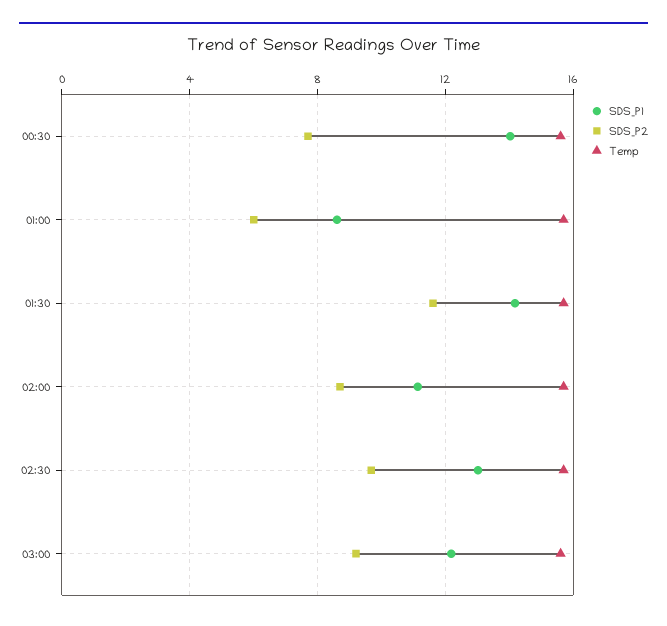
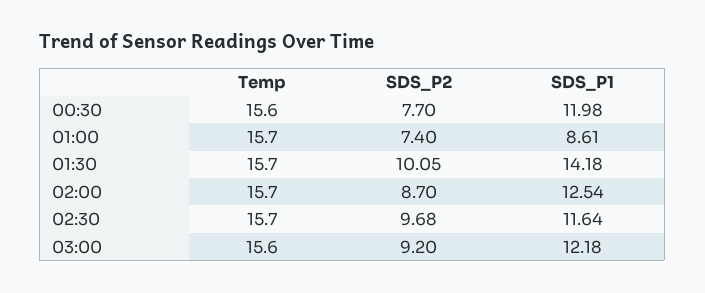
SDS_P1, 00:30: 14 -> 11.98
SDS_P2, 01:00: 6 -> 7.4
SDS_P2, 01:30: 11.5 -> 10.05
SDS_P1, 02:00: 11 -> 12.54
SDS_P1, 02:30: 13 -> 11.64

